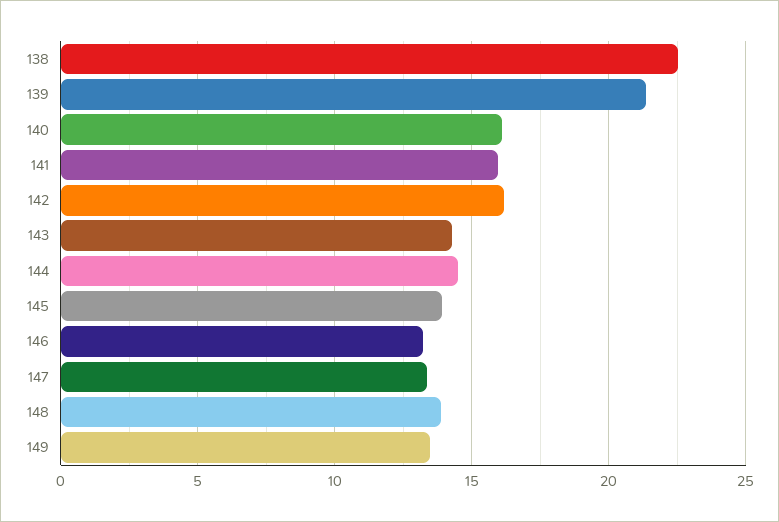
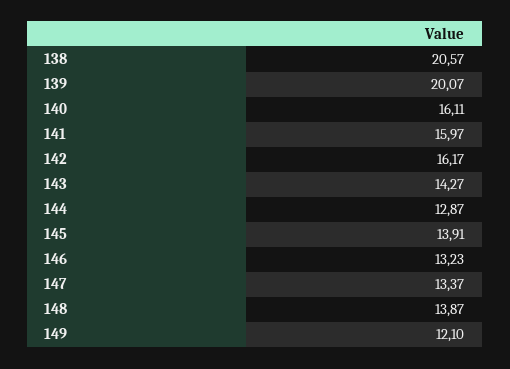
138: 22.5 -> 20.57
139: 21.5 -> 20.07
144: 14.5 -> 12.87
149: 13.5 -> 12.1

